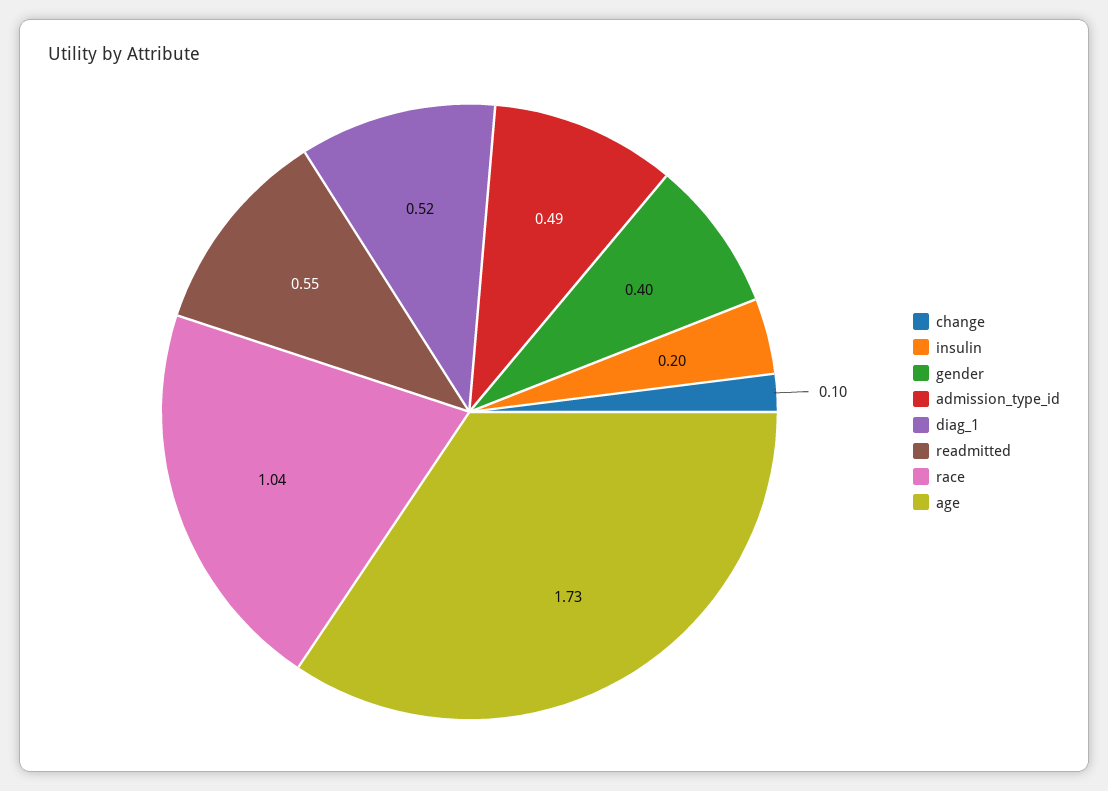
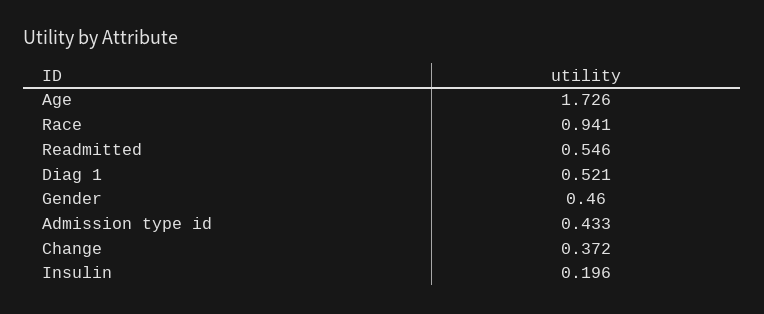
change: 0.1 -> 0.372
gender: 0.4 -> 0.46
admission_type_id: 0.49 -> 0.433
race: 1.04 -> 0.941

